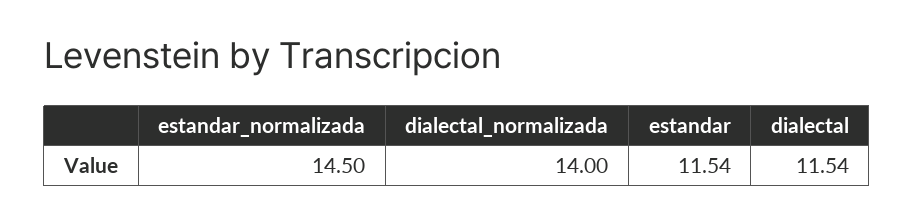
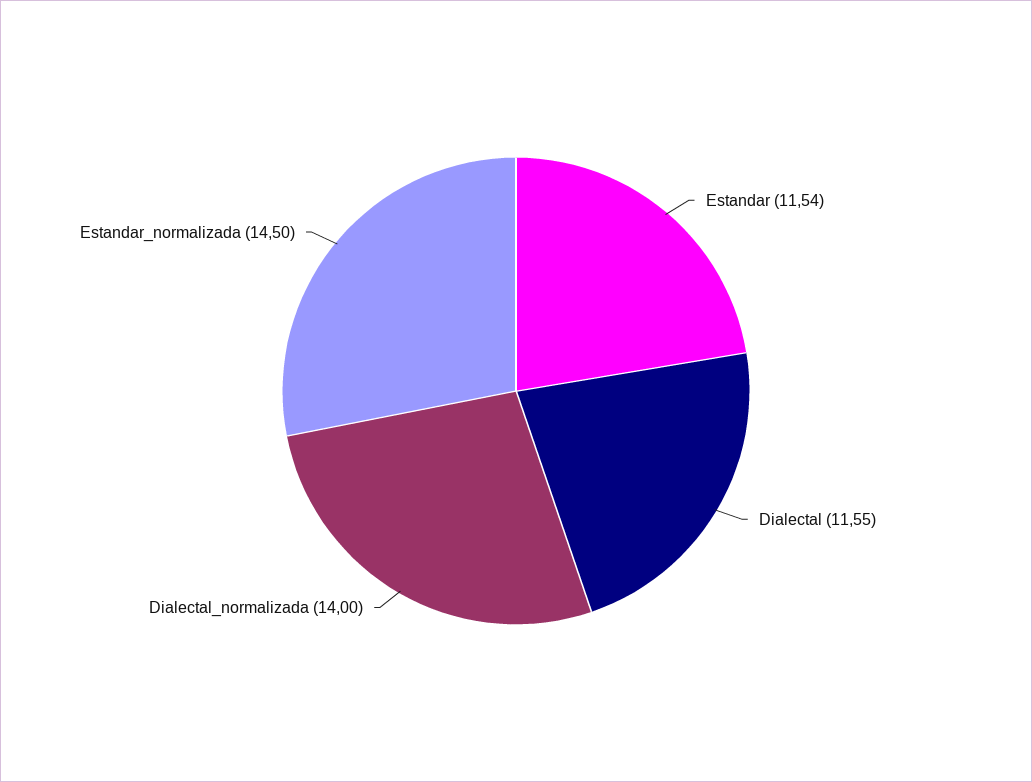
dialectal: 11.54 -> 11.55

